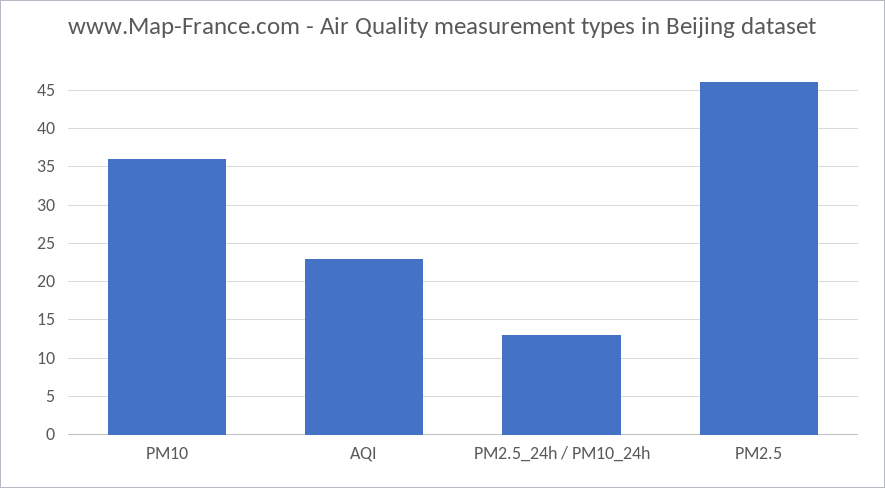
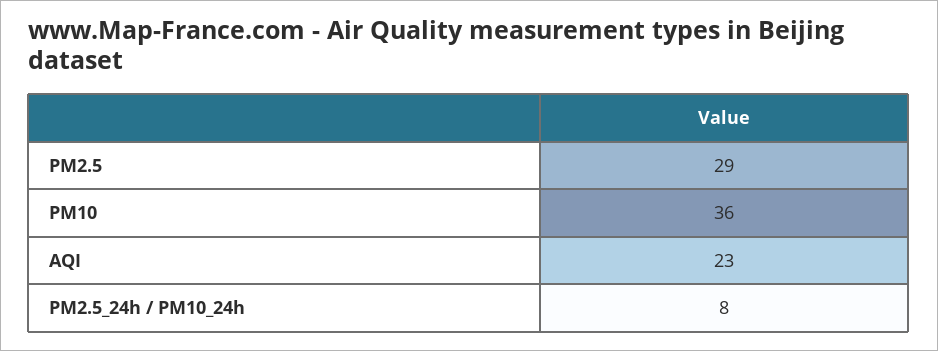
PM2.5_24h / PM10_24h: 13 -> 8
PM2.5: 46 -> 29

